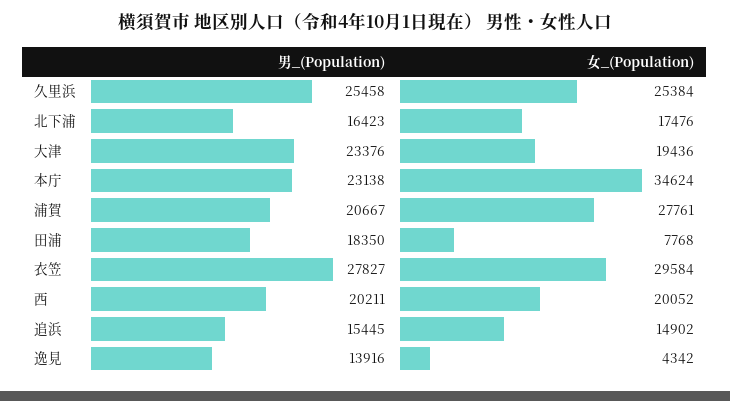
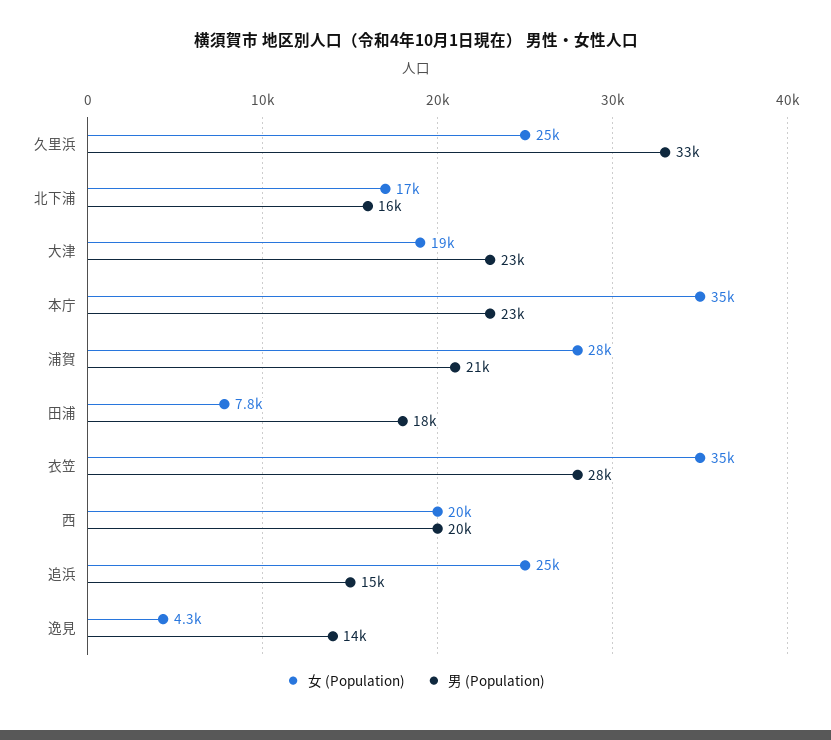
男_(Population), 久里浜: 25458 -> 33000
女_(Population), 衣笠: 29584 -> 35000
女_(Population), 追浜: 14902 -> 25000

